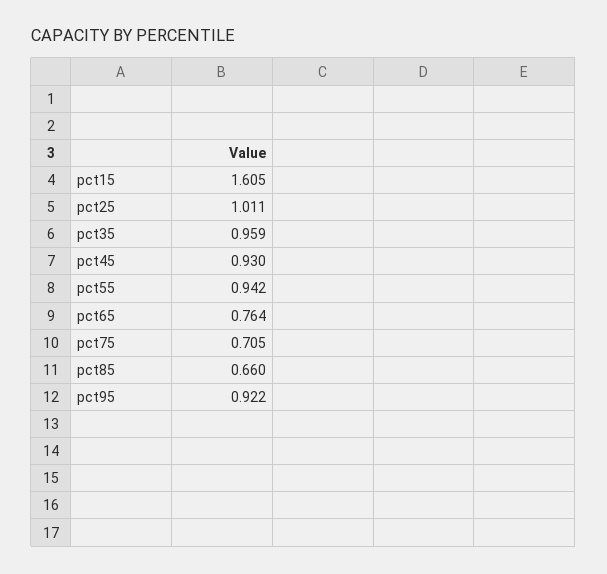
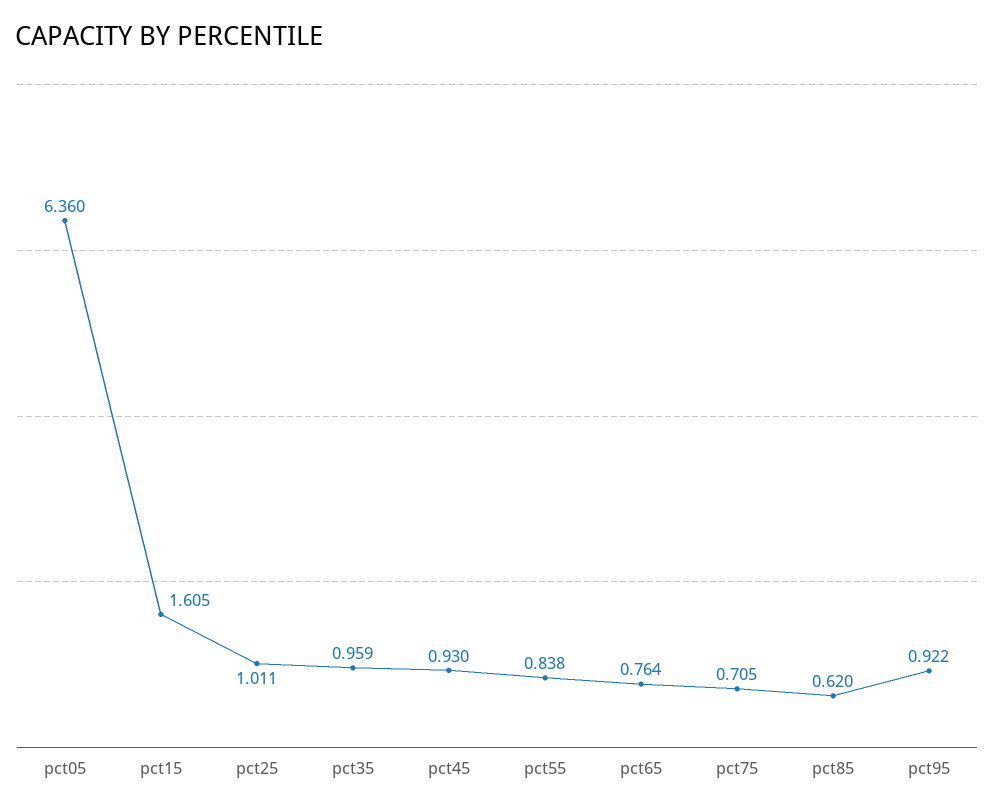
pct55: 0.942 -> 0.838
pct85: 0.66 -> 0.62
pct05: none -> 6.36

